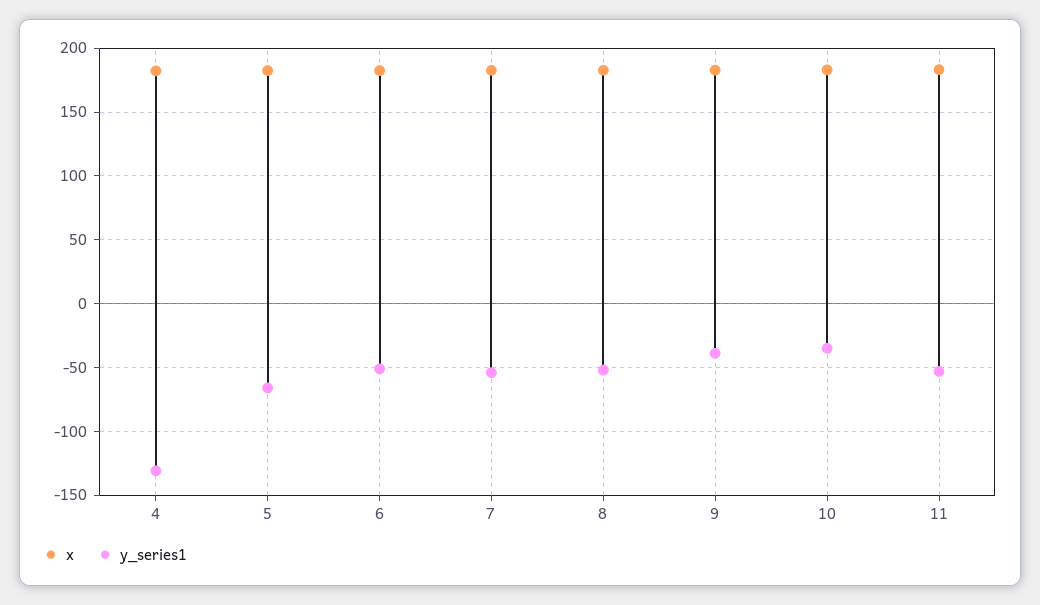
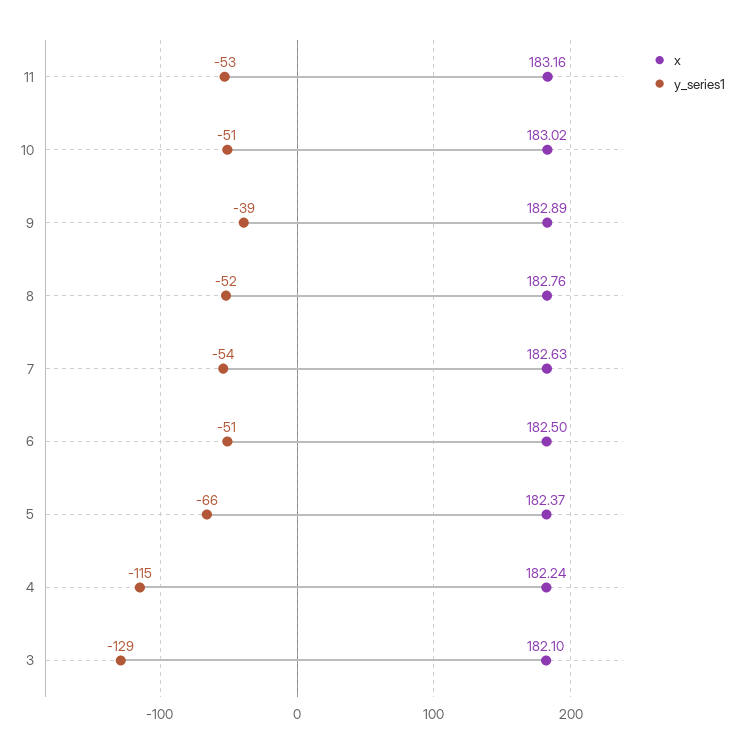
y_series1, 4: -130 -> -115
y_series1, 10: -35 -> -51
x, 3: none -> 182.1
y_series1, 3: none -> -129

